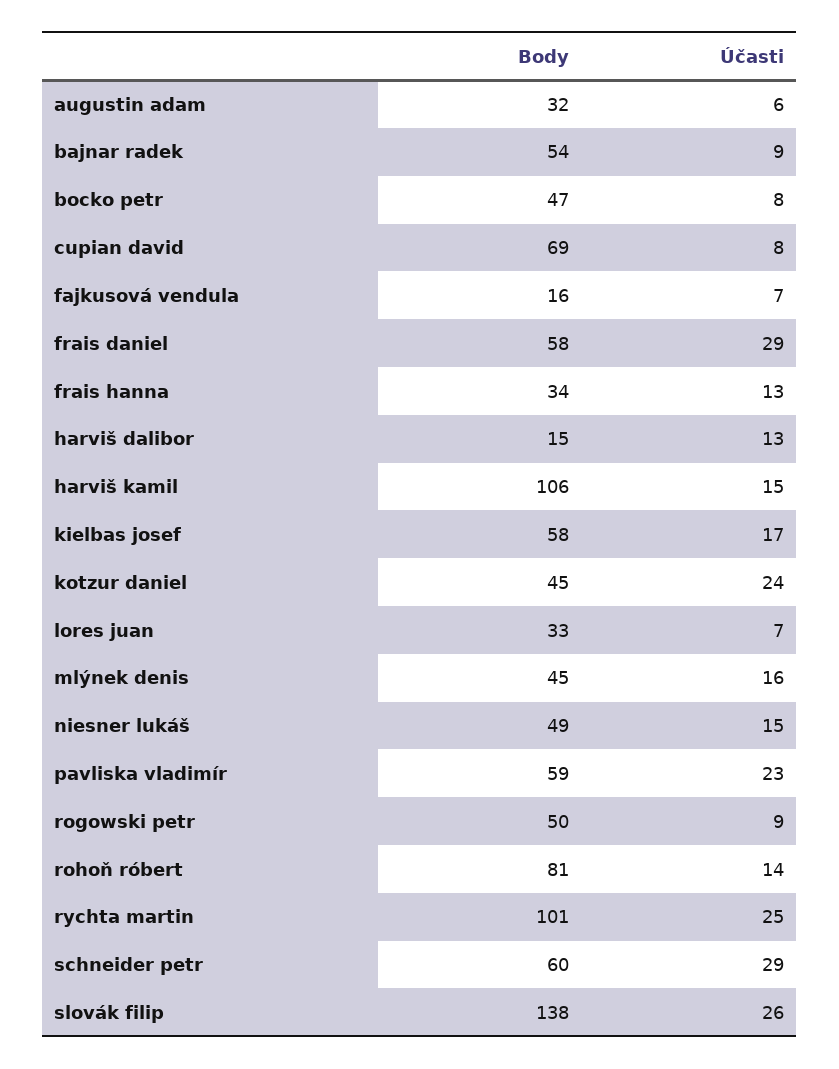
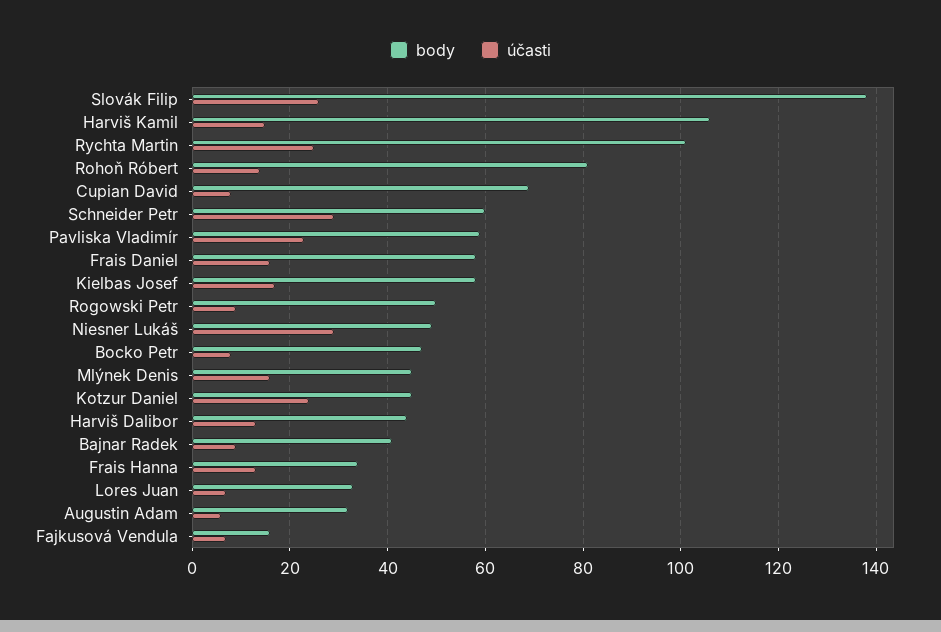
Body, bajnar radek: 54 -> 40
Účasti, frais daniel: 29 -> 15
Body, harviš dalibor: 15 -> 45
Účasti, niesner lukáš: 15 -> 30

